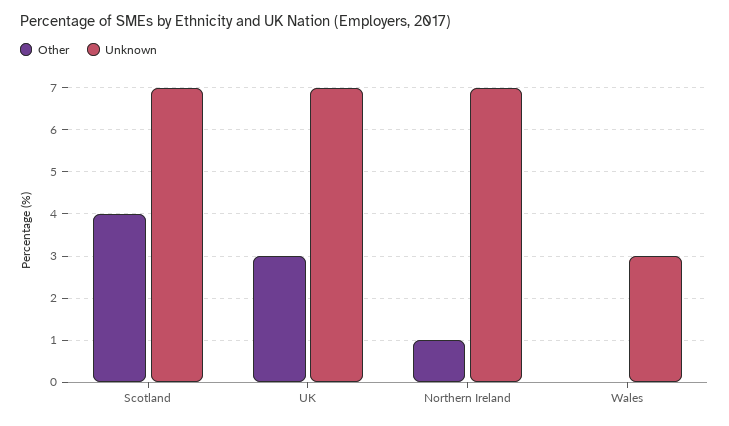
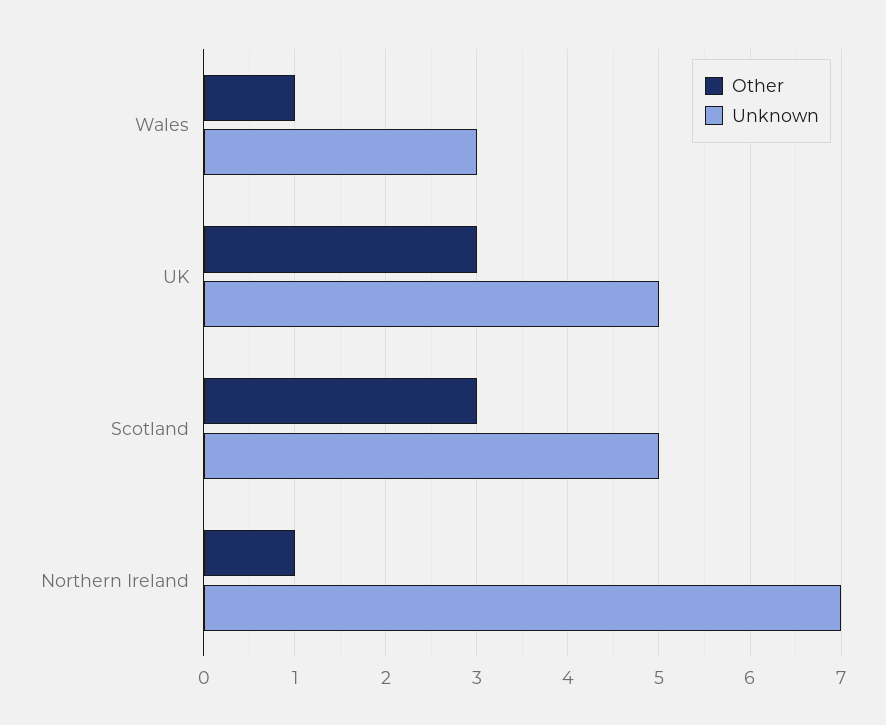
Other, Scotland: 4 -> 3
Unknown, Scotland: 7 -> 5
Unknown, UK: 7 -> 5
Other, Wales: 0 -> 1

